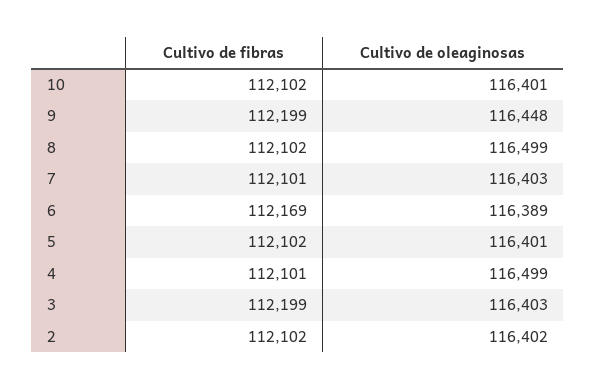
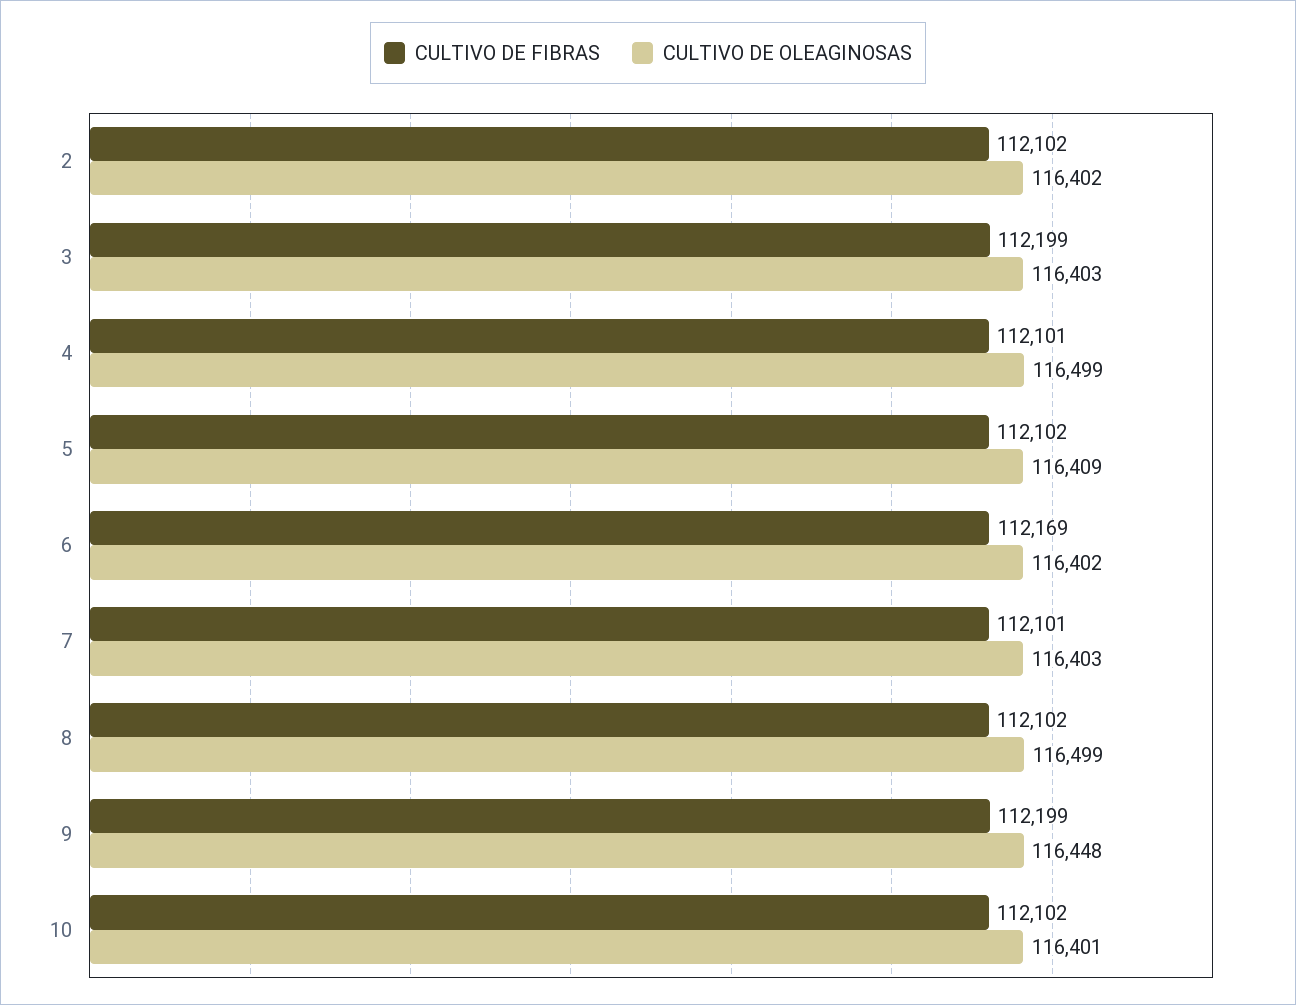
Cultivo de oleaginosas, 6: 116389 -> 116402
Cultivo de oleaginosas, 5: 116401 -> 116409

